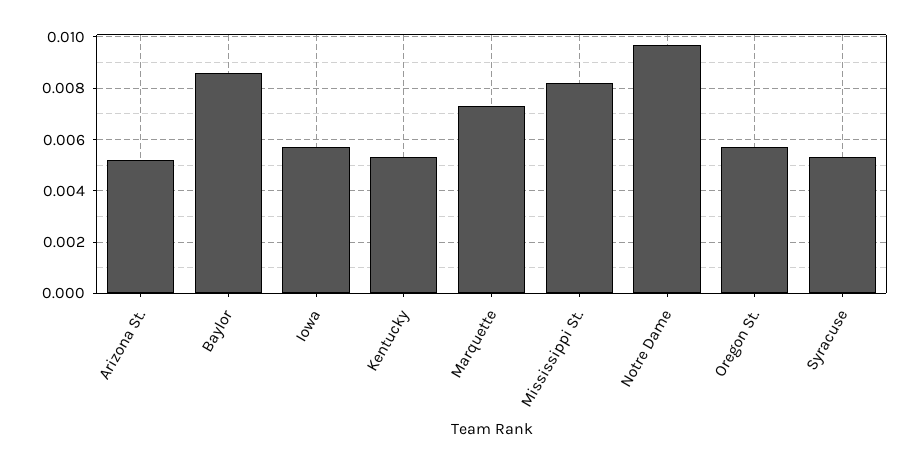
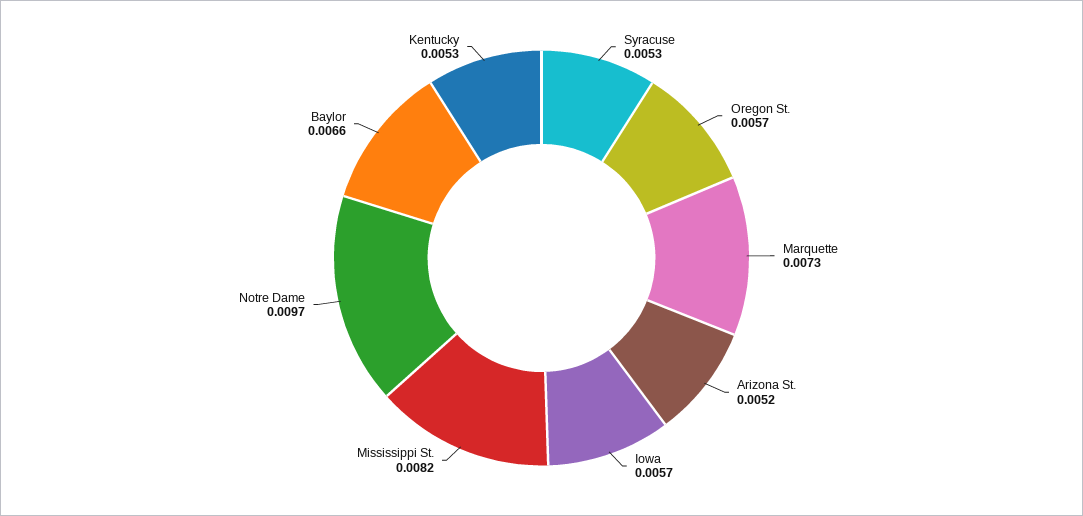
Baylor: 0.0085 -> 0.0066

